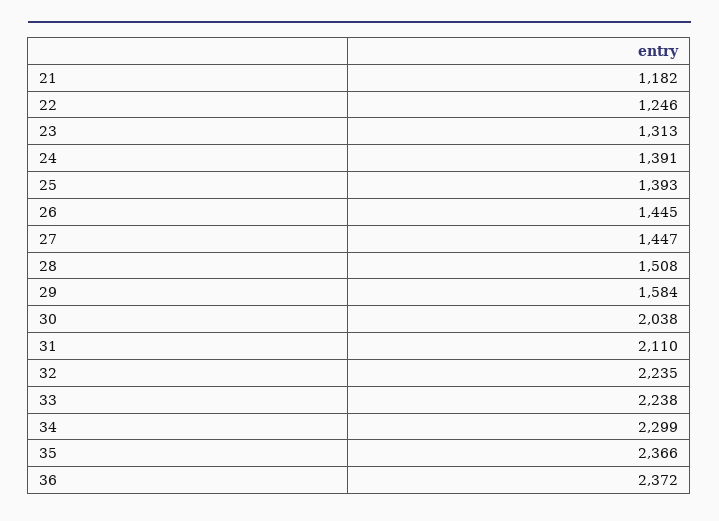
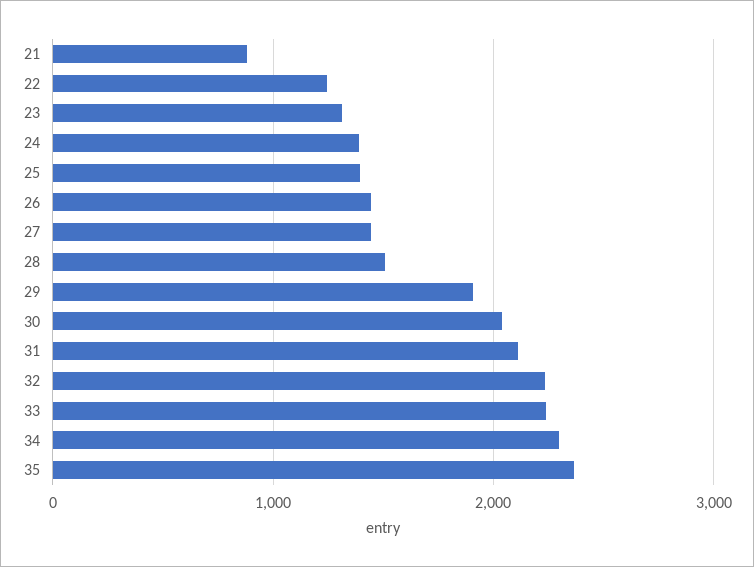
21: 1182 -> 900
29: 1584 -> 1900
36: 2372 -> none

